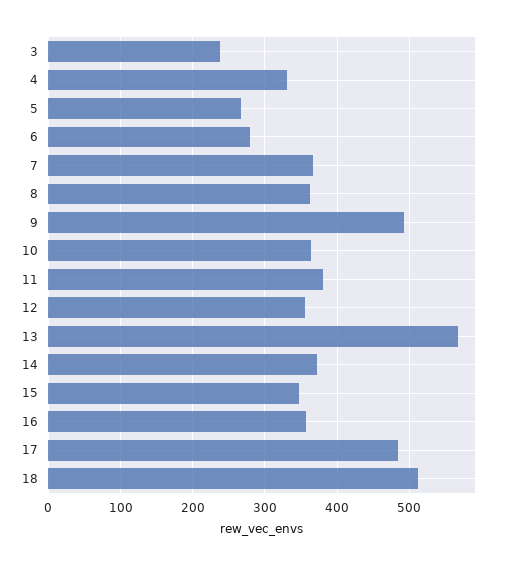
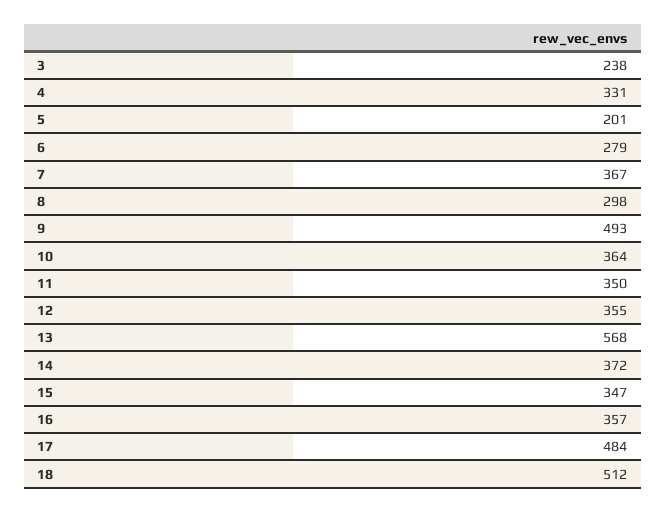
5: 270 -> 201
8: 360 -> 298
11: 380 -> 350

